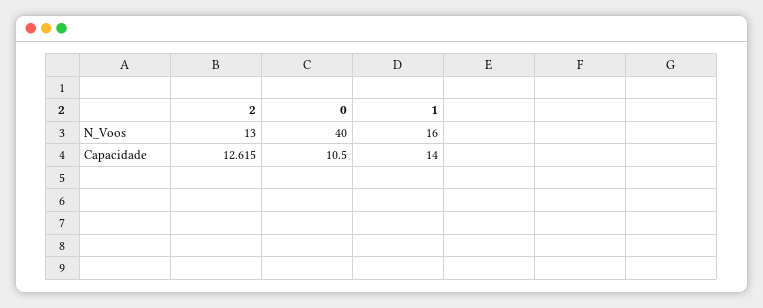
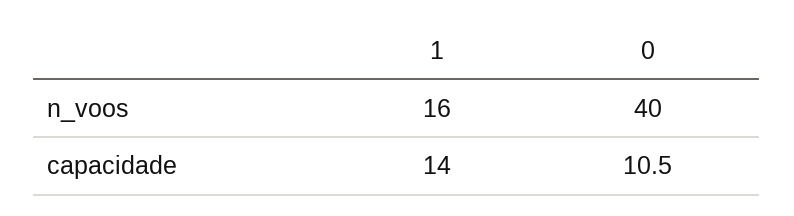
2, N_Voos: 13 -> none
2, Capacidade: 12.615 -> none

